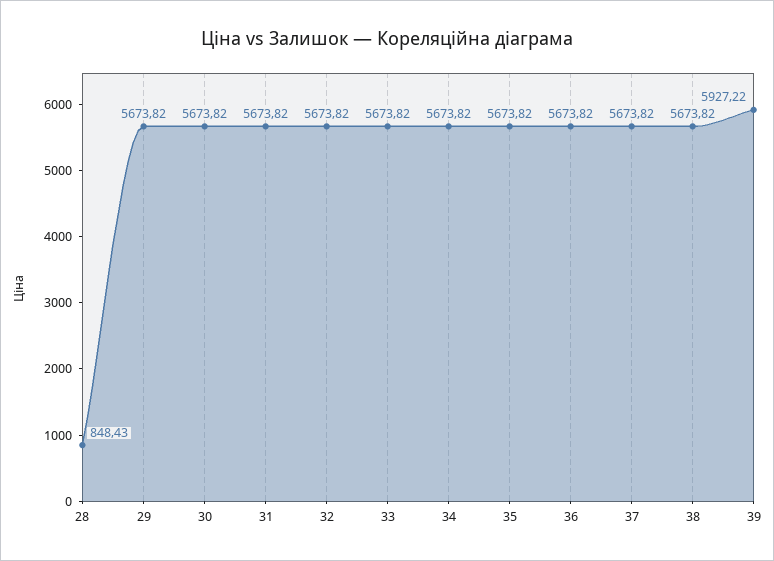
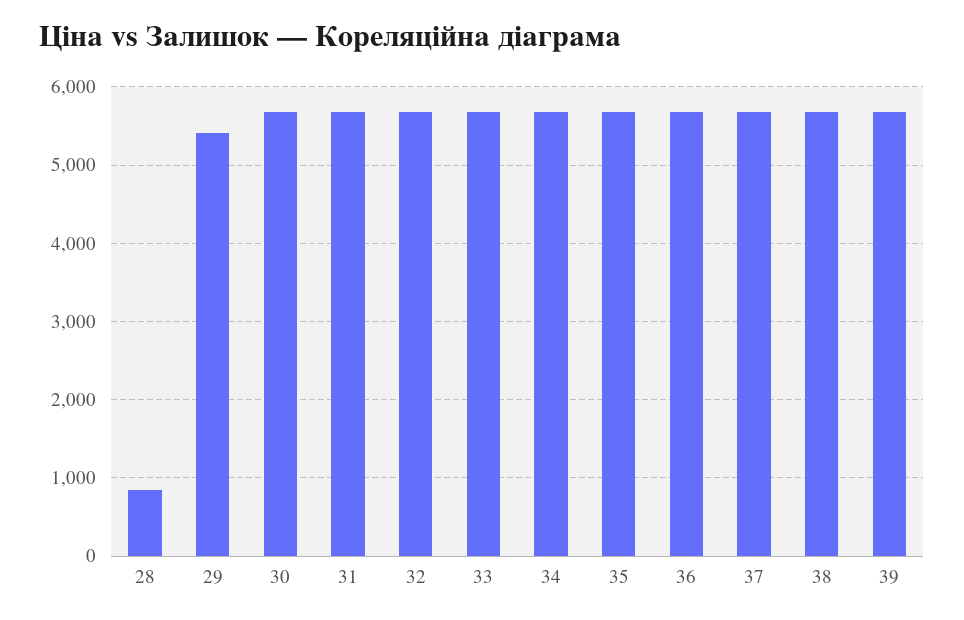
29: 5673.82 -> 5400
39: 5927.22 -> 5700

